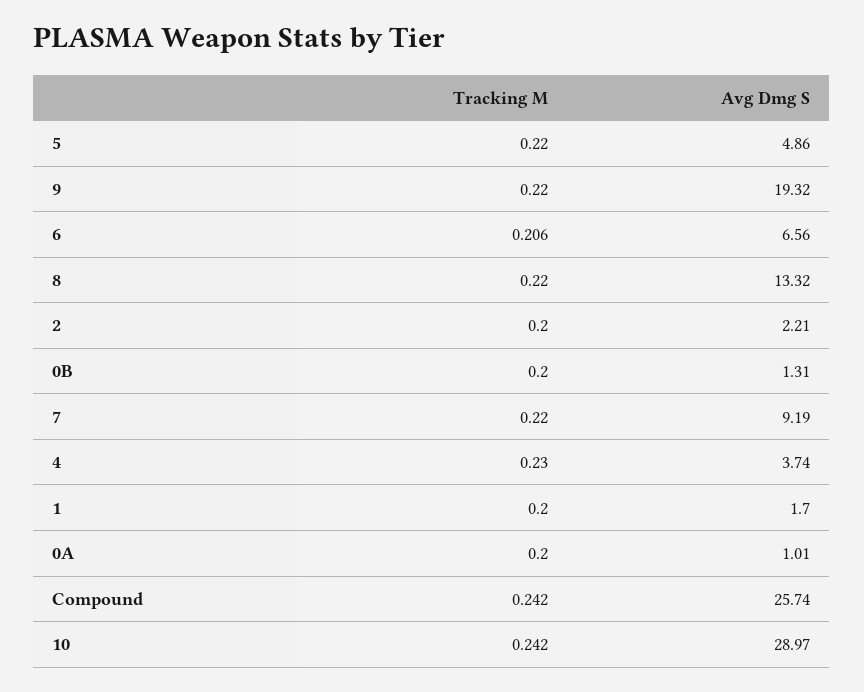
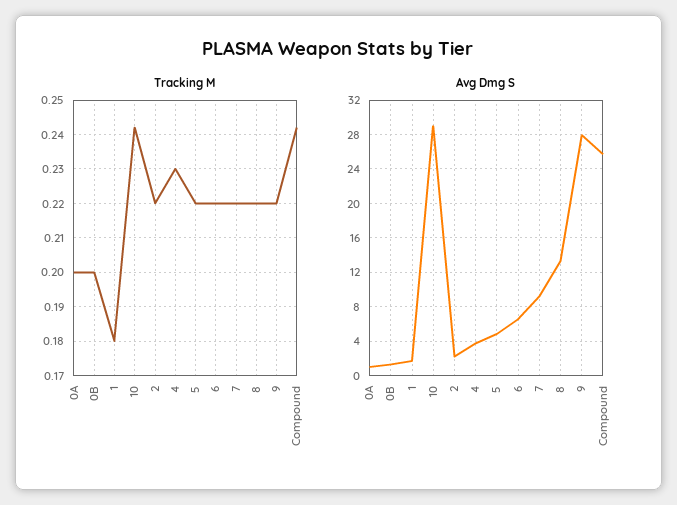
Avg Dmg S, 9: 19.32 -> 28
Tracking M, 6: 0.206 -> 0.22
Tracking M, 2: 0.2 -> 0.22
Tracking M, 1: 0.2 -> 0.18

